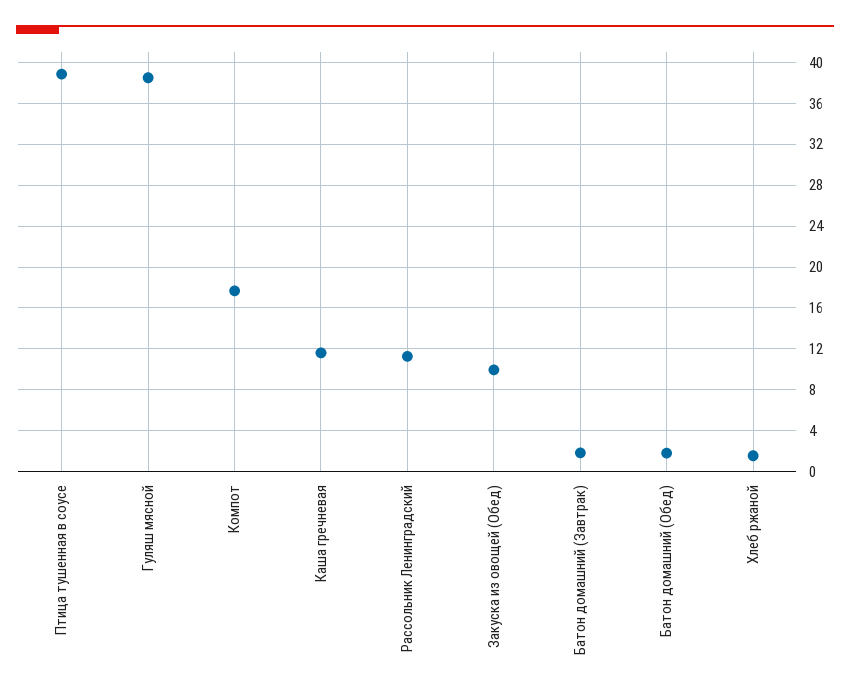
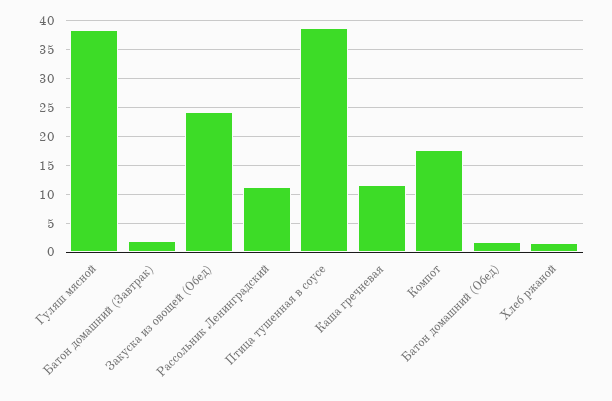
Закуска из овощей (Обед): 10 -> 25

